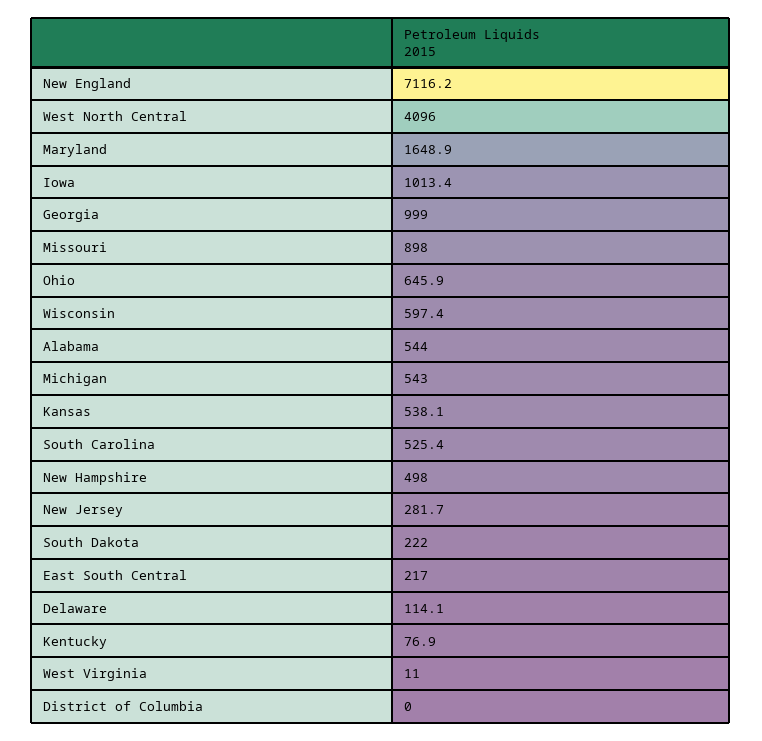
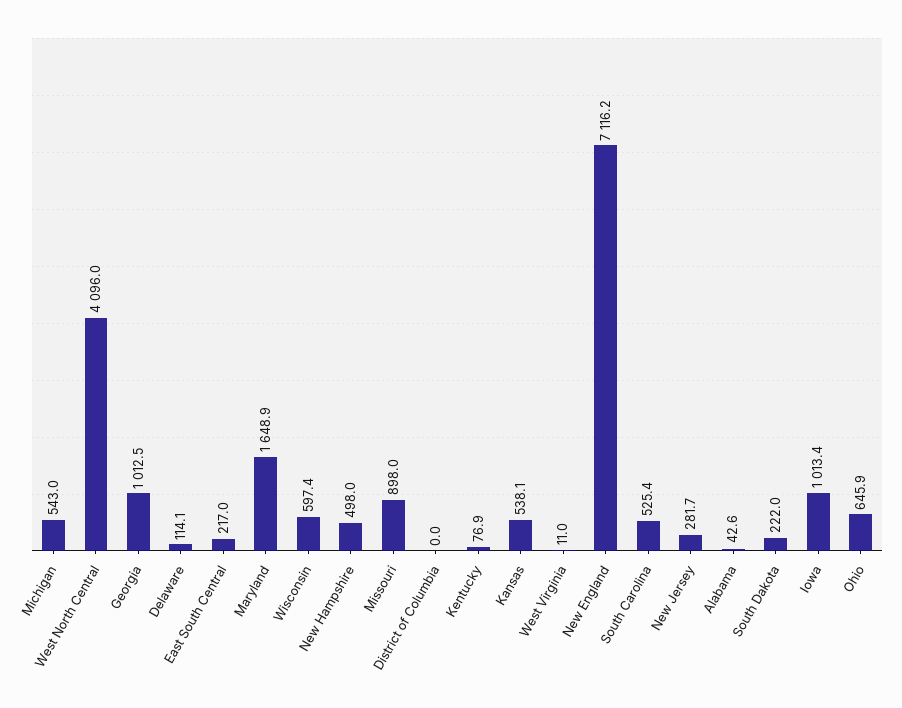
Georgia: 999 -> 1012.5
Alabama: 544 -> 42.6

